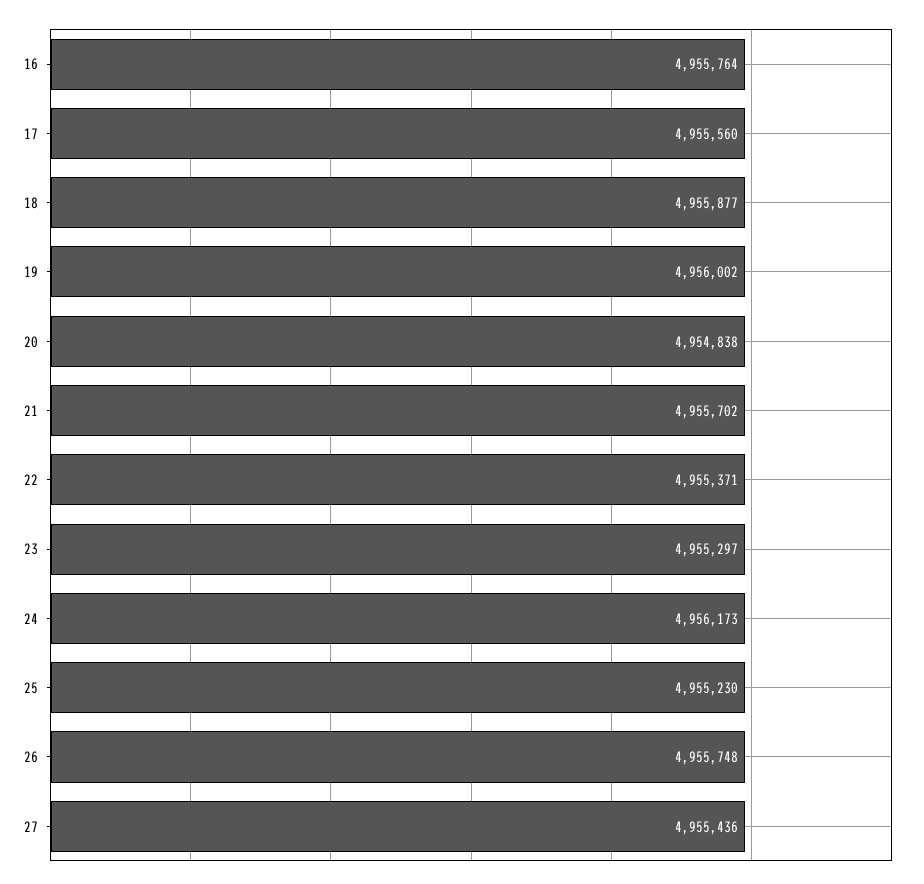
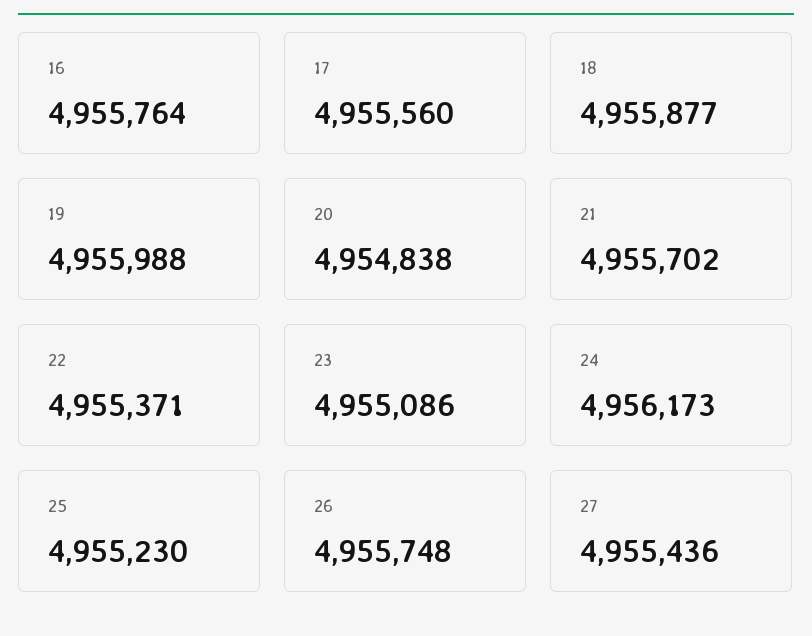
19: 4956002 -> 4955988
23: 4955297 -> 4955086

